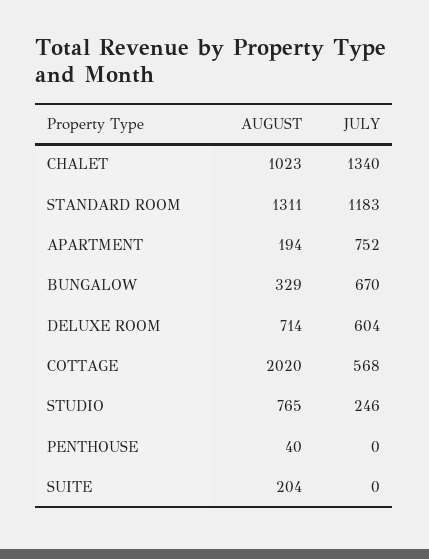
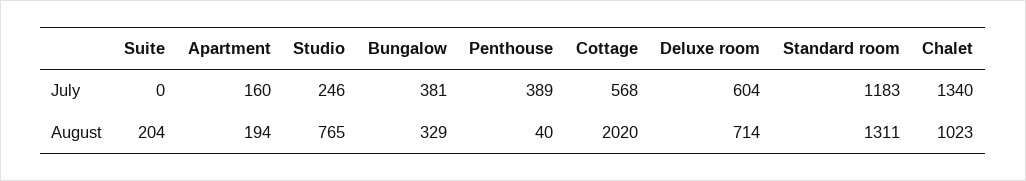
JULY, APARTMENT: 752 -> 160
JULY, BUNGALOW: 670 -> 381
JULY, PENTHOUSE: 0 -> 389

